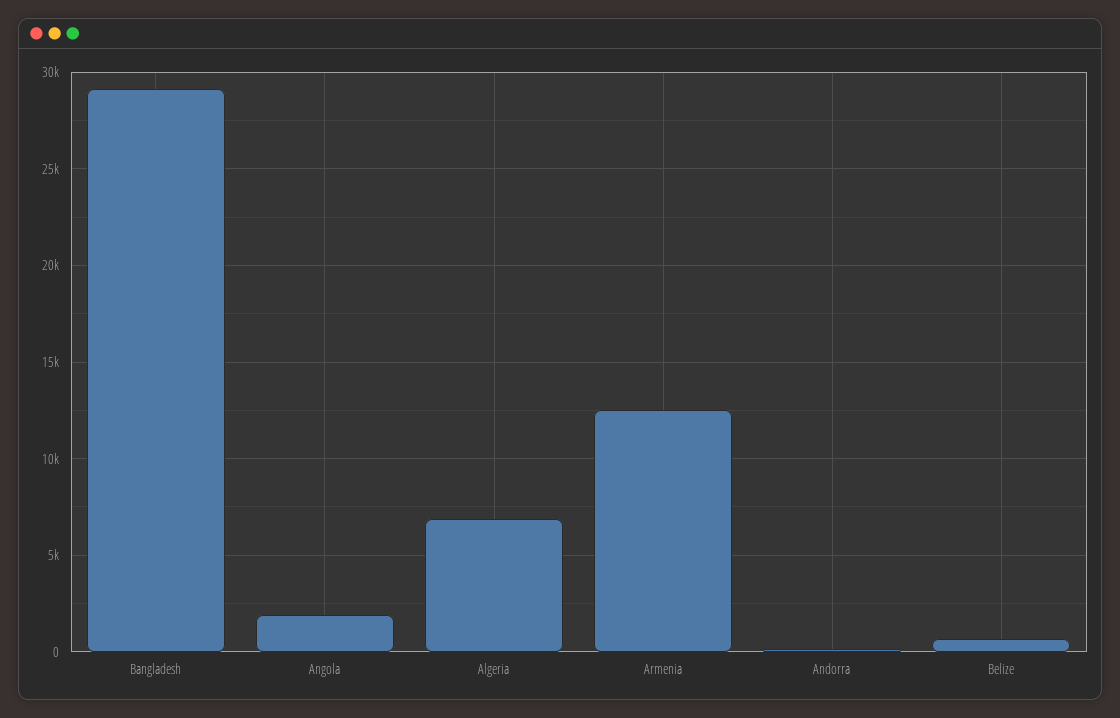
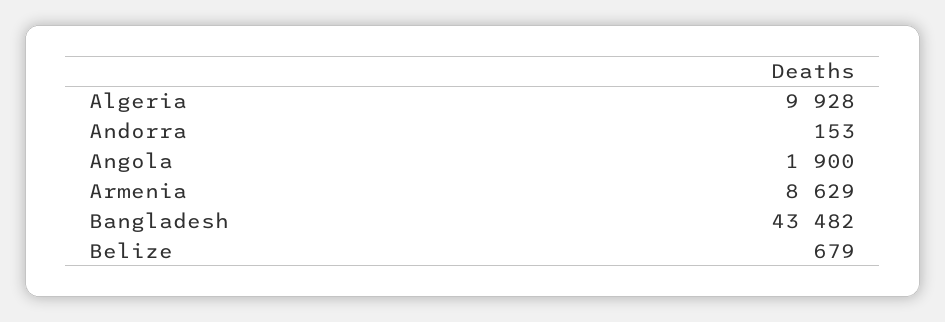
Bangladesh: 29000 -> 43482
Algeria: 7000 -> 9928
Armenia: 12500 -> 8629

